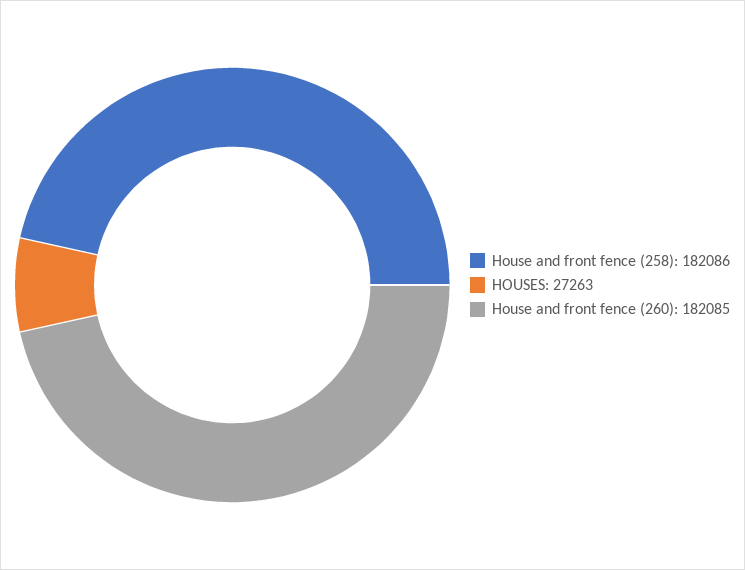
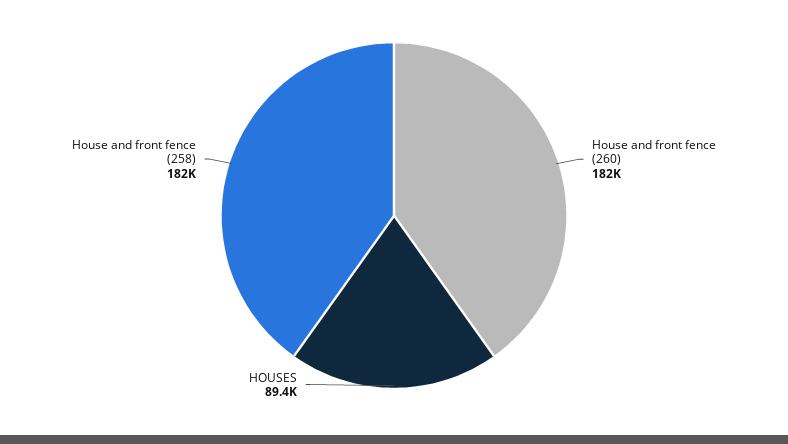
HOUSES: 27263 -> 89400

